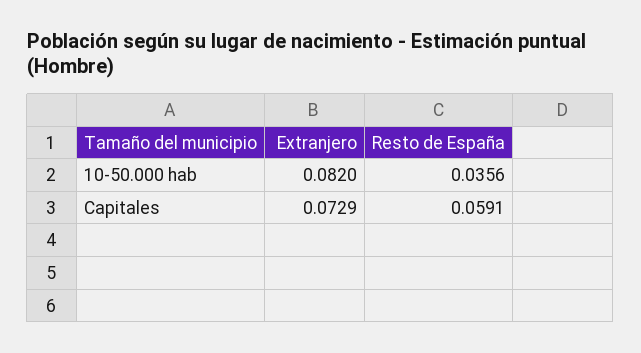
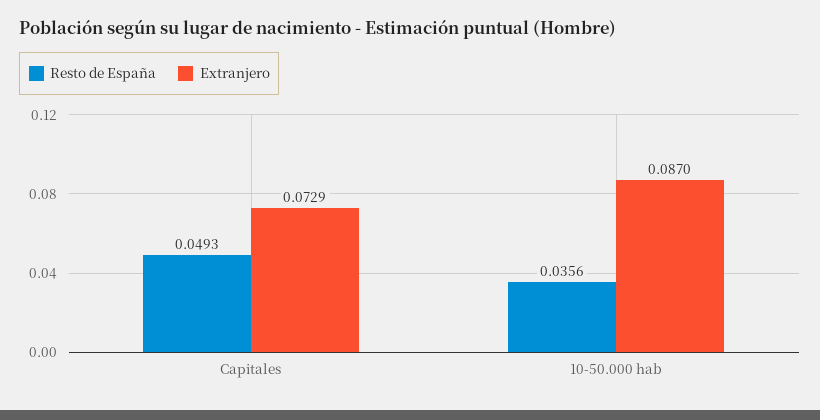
Extranjero, 10-50.000 hab: 0.082 -> 0.087
Resto de España, Capitales: 0.0591 -> 0.0493

